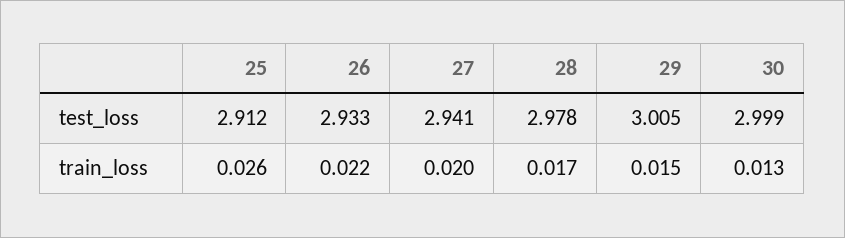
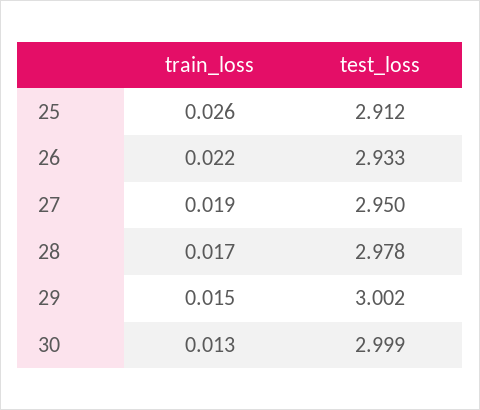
27, test_loss: 2.941 -> 2.95
29, test_loss: 3.005 -> 3.002
27, train_loss: 0.02 -> 0.019

